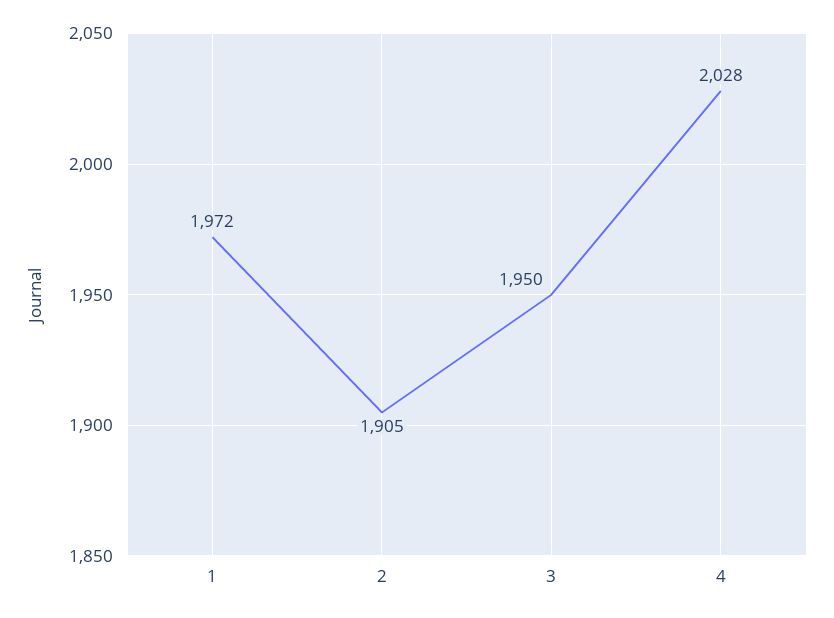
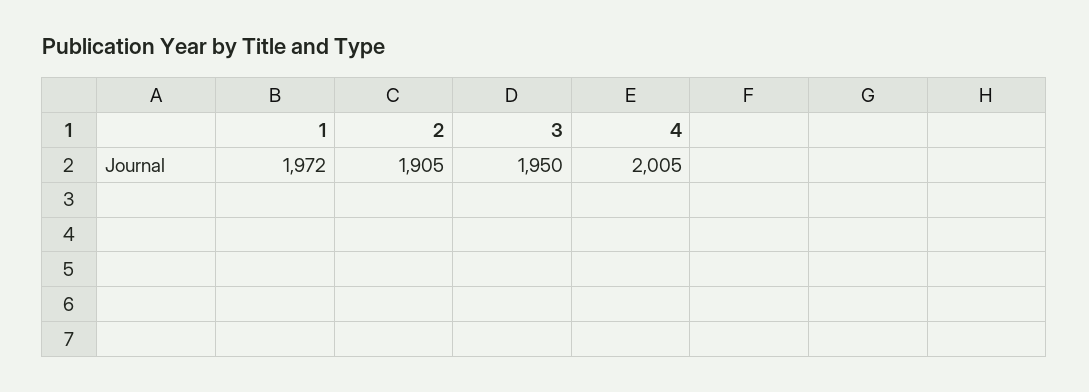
4: 2028 -> 2005

